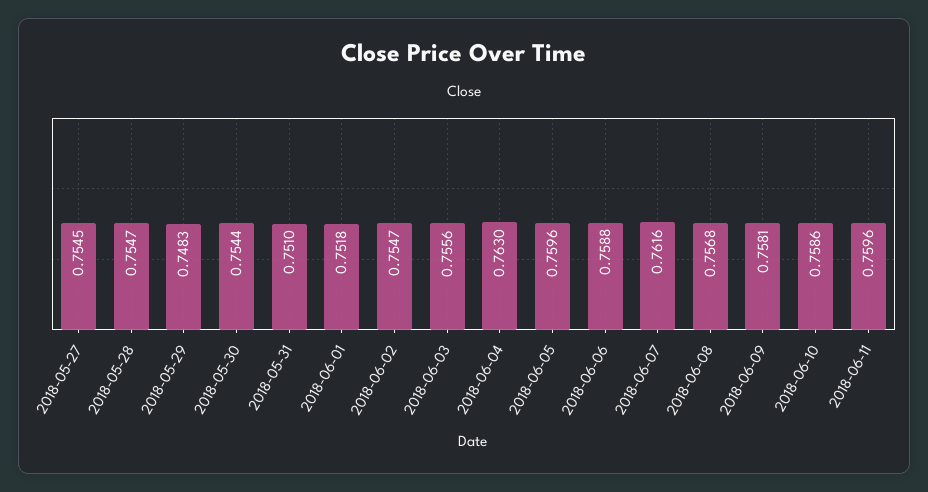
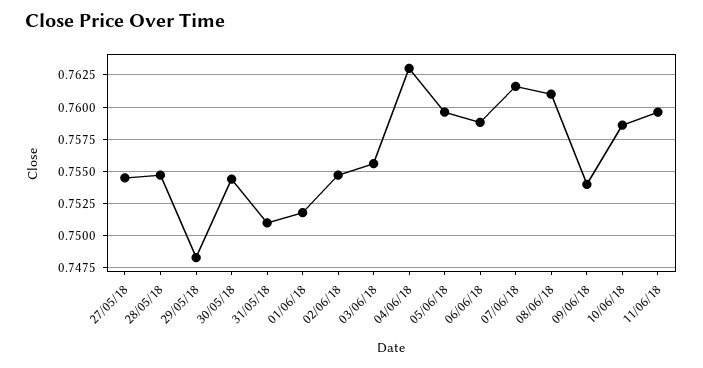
2018-06-08: 0.7568 -> 0.761
2018-06-09: 0.7581 -> 0.754

